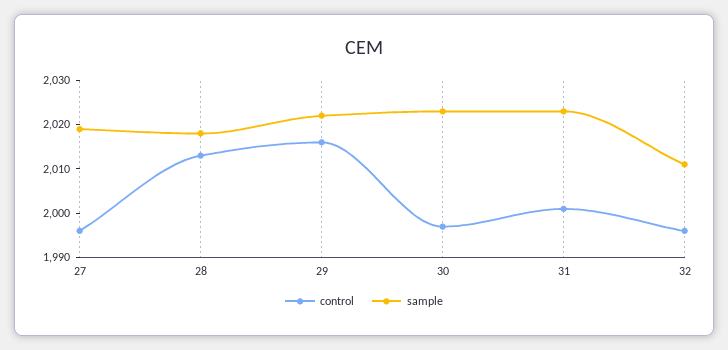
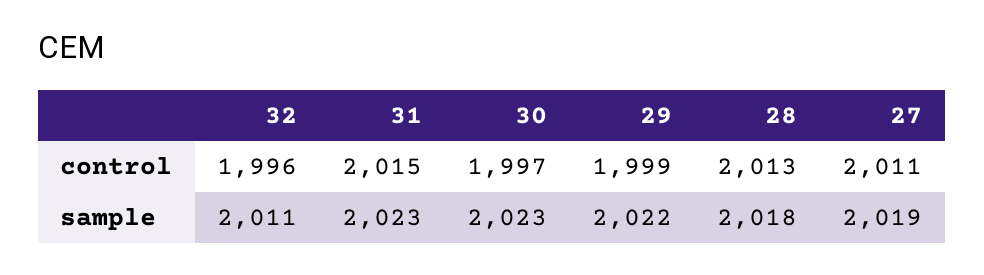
control, 27: 1995 -> 2011
control, 29: 2015 -> 1999
control, 31: 2000 -> 2015

